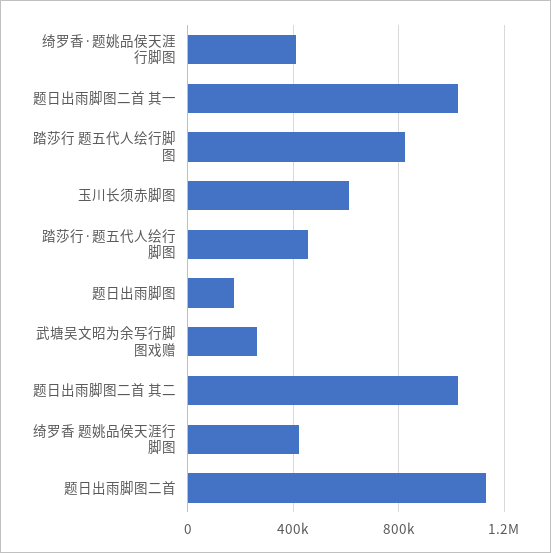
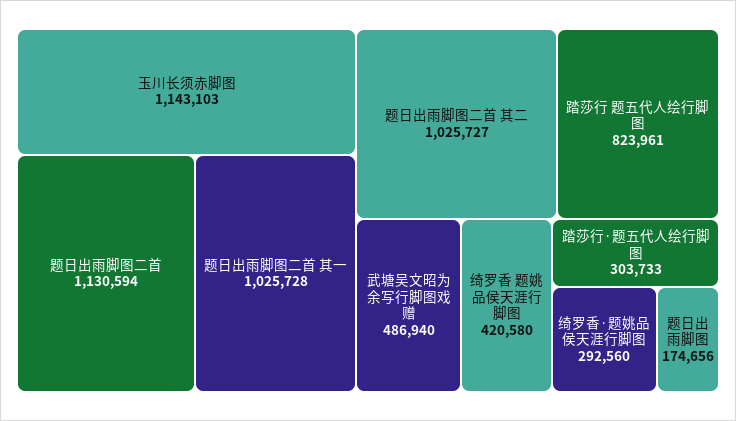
绮罗香·题姚品侯天涯行脚图: 400000 -> 292560
玉川长须赤脚图: 600000 -> 1143103
踏莎行·题五代人绘行脚图: 450000 -> 303733
武塘吴文昭为余写行脚图戏赠: 250000 -> 486940

